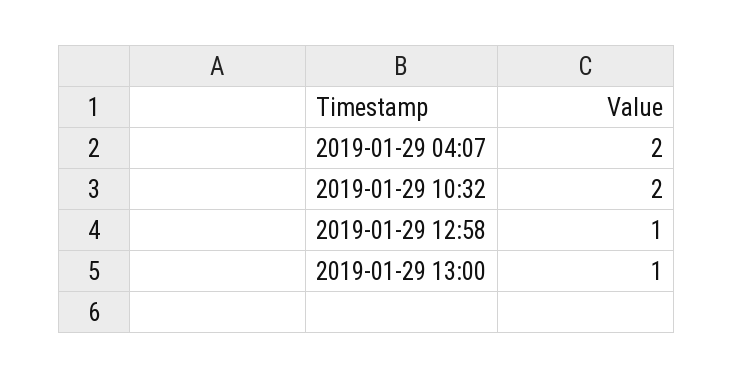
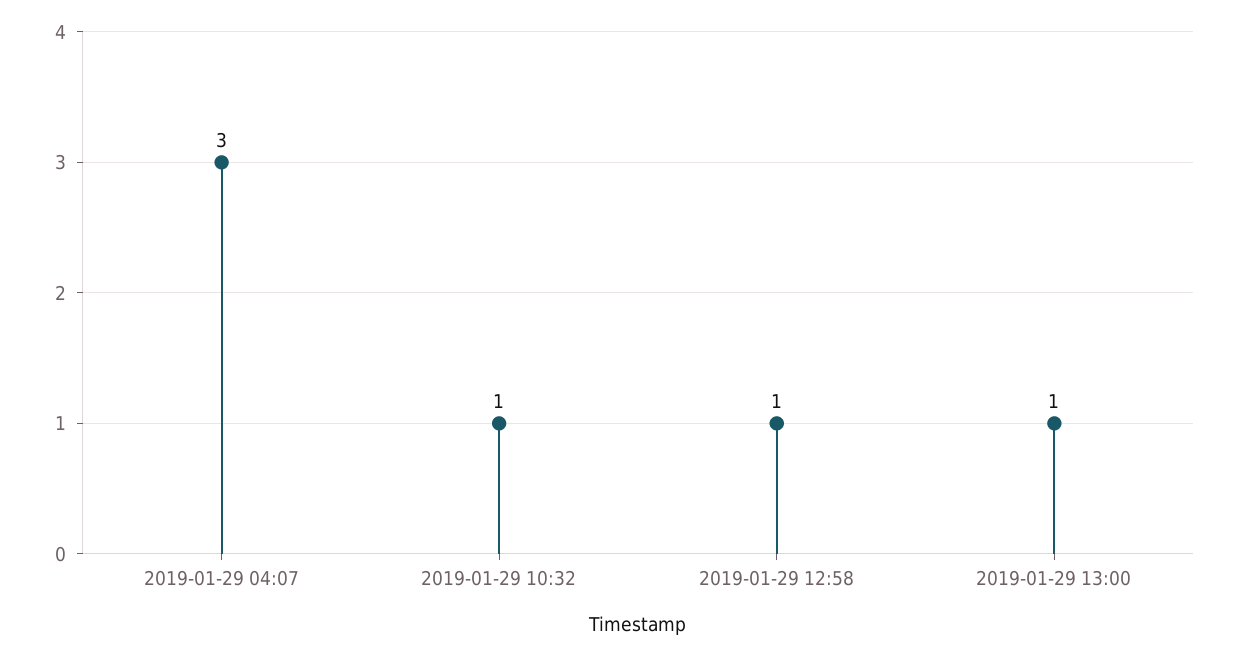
2019-01-29 04:07: 2 -> 3
2019-01-29 10:32: 2 -> 1

